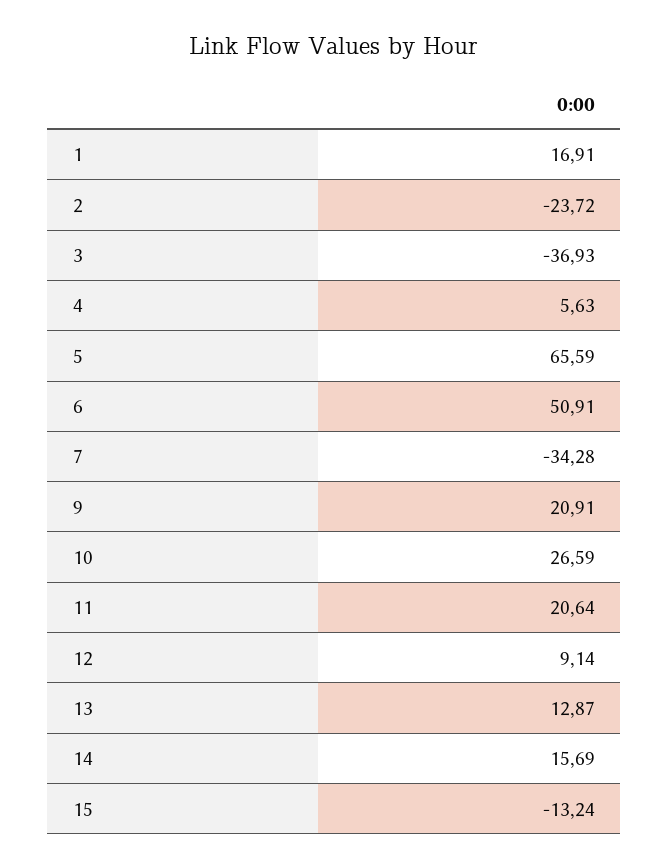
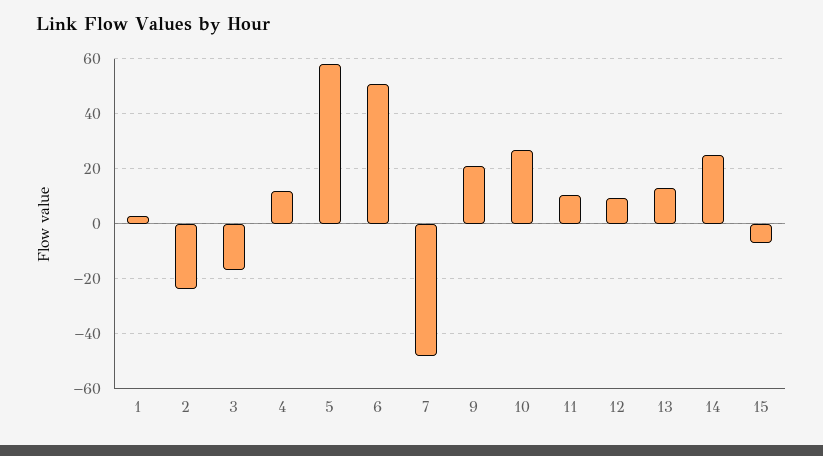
1: 16.91 -> 2.5
3: -36.93 -> -17.5
4: 5.63 -> 12.5
5: 65.59 -> 57.5
7: -34.28 -> -47.5
11: 20.64 -> 10
14: 15.69 -> 25
15: -13.24 -> -7.5

